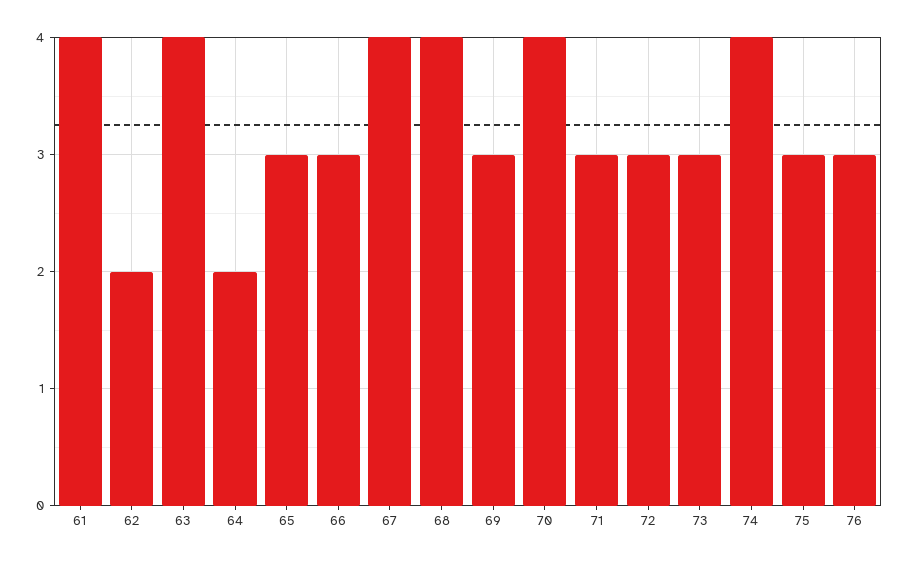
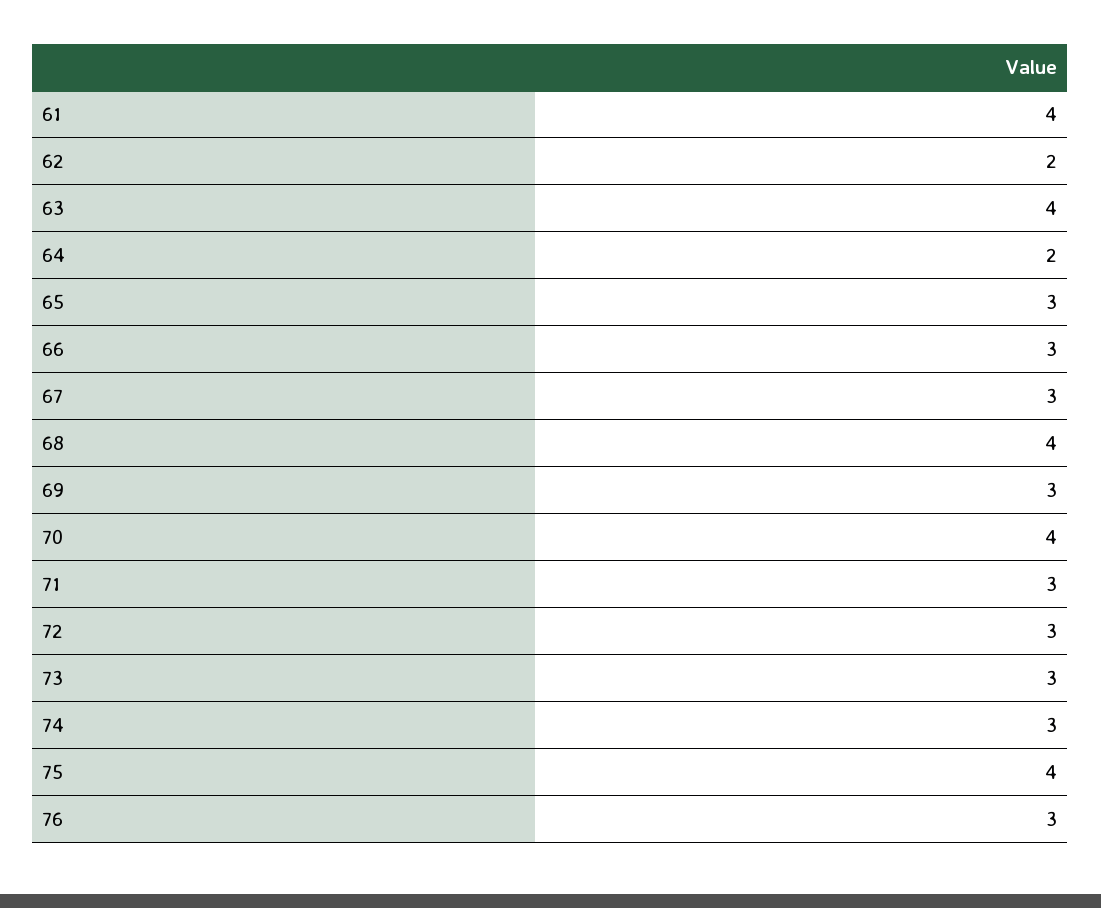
67: 4 -> 3
74: 4 -> 3
75: 3 -> 4

